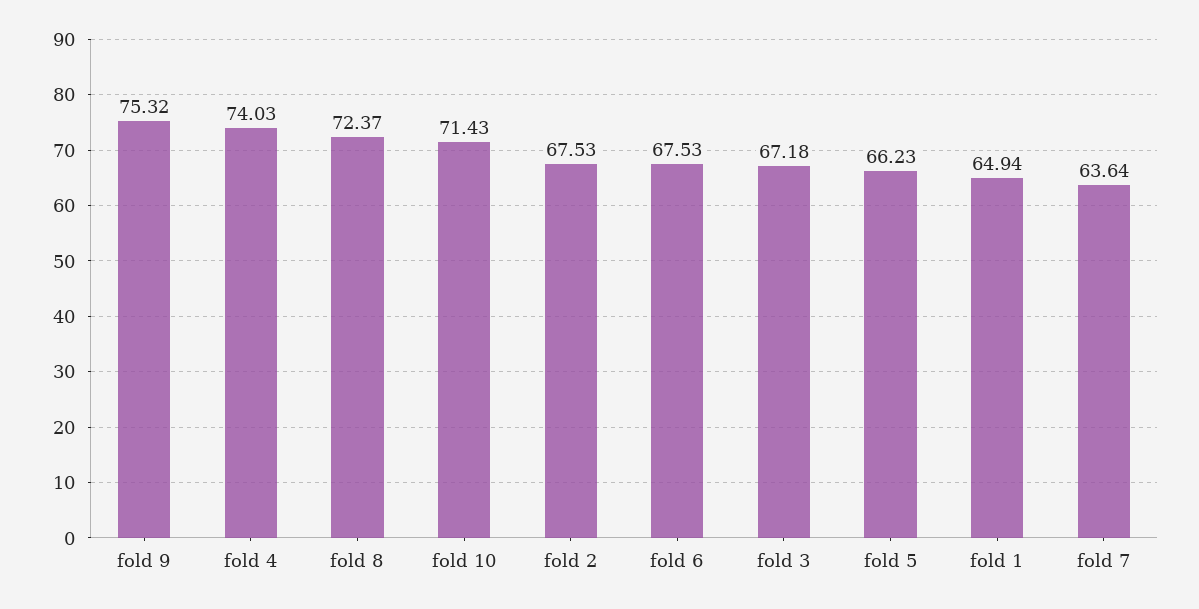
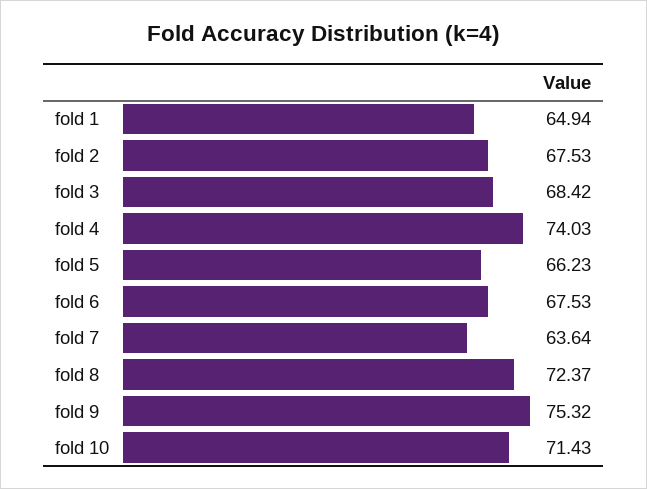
fold 3: 67.18 -> 68.42

